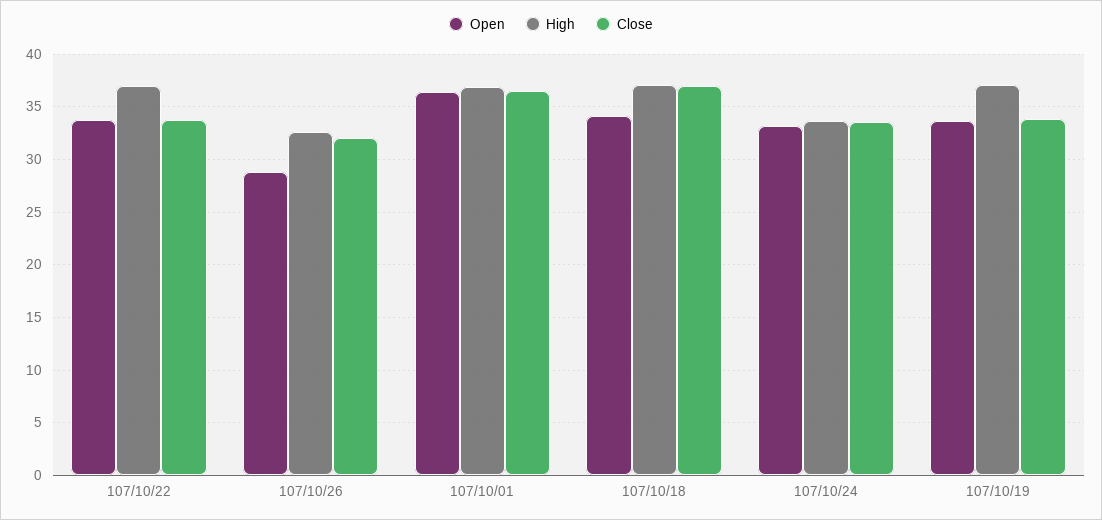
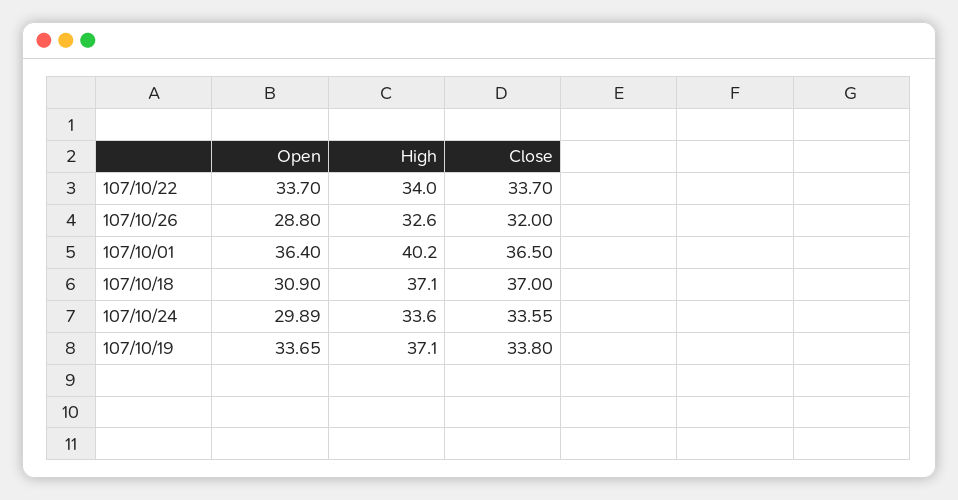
High, 107/10/22: 37 -> 34
High, 107/10/01: 37 -> 40.2
Open, 107/10/18: 34 -> 30.9
Open, 107/10/24: 33 -> 29.89

